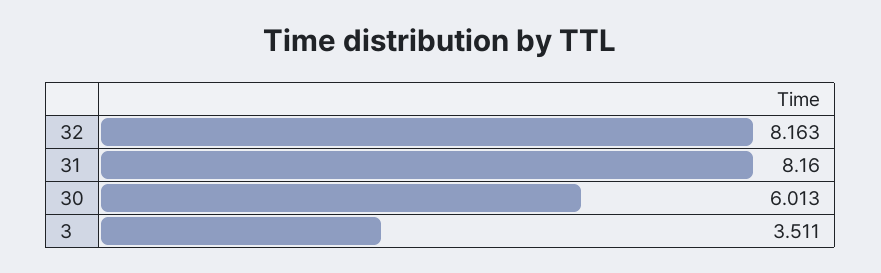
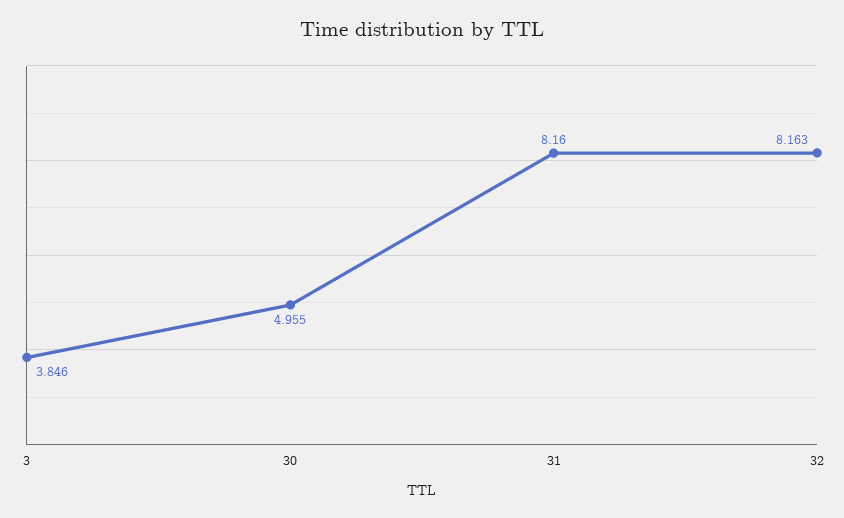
30: 6.013 -> 4.955
3: 3.511 -> 3.846

